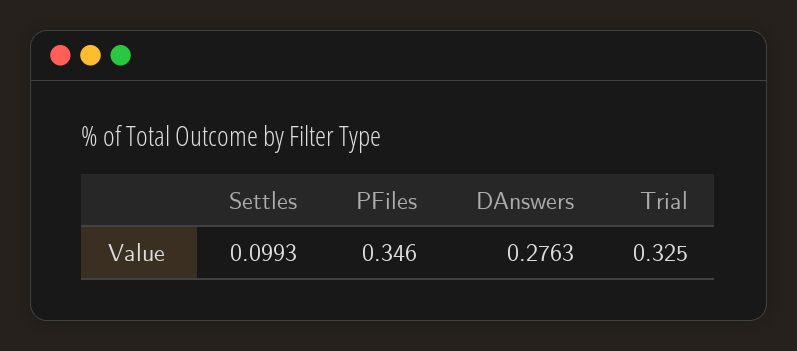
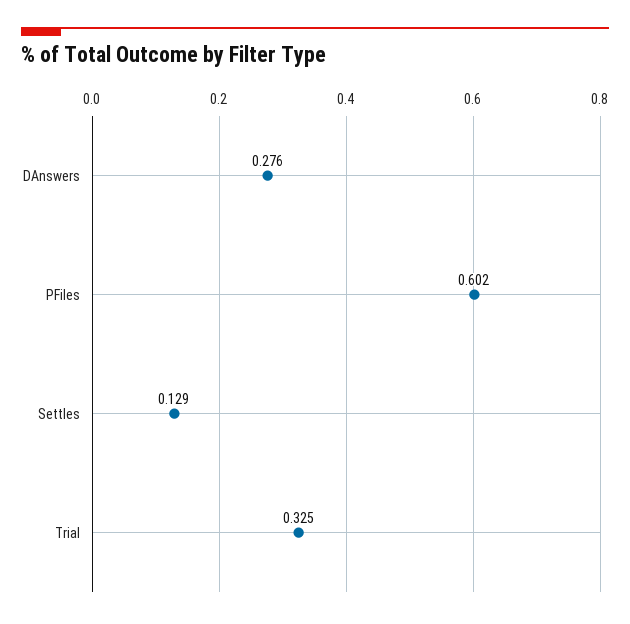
Settles: 0.0993 -> 0.129
PFiles: 0.346 -> 0.602

